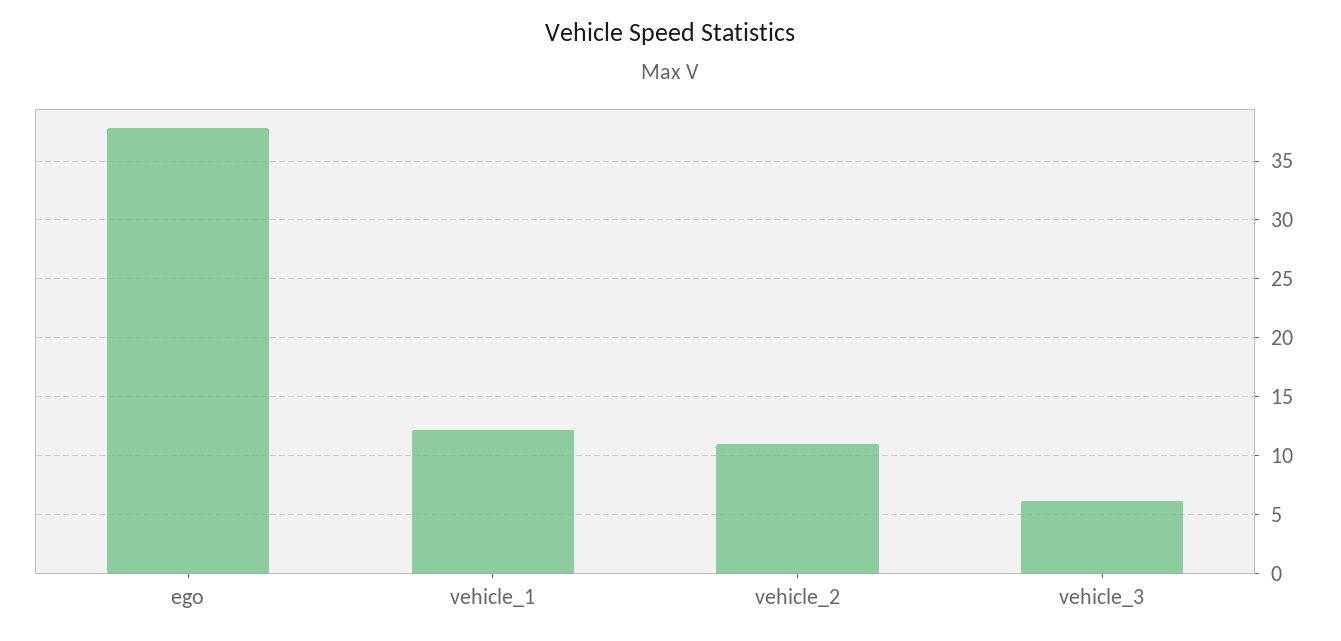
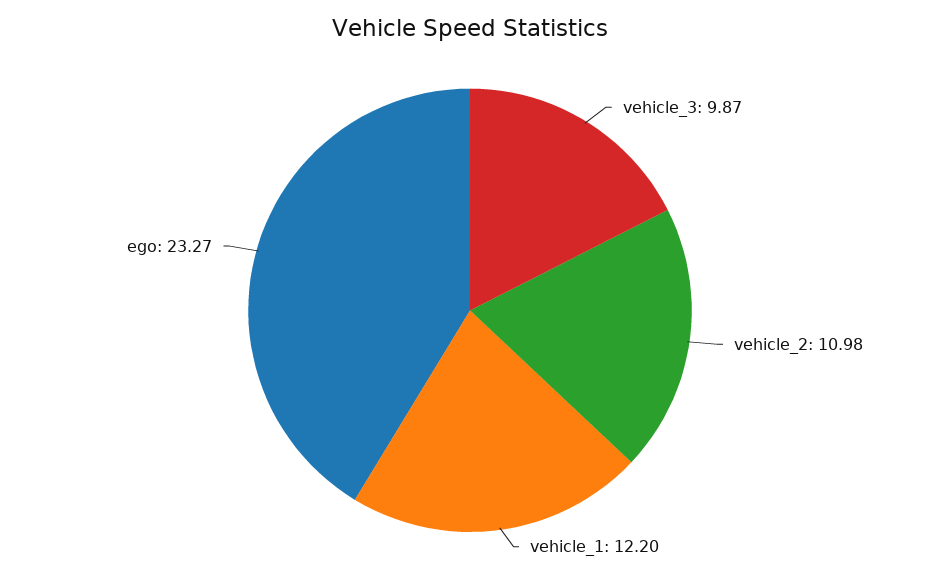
ego: 38 -> 23.27
vehicle_3: 6 -> 9.87

